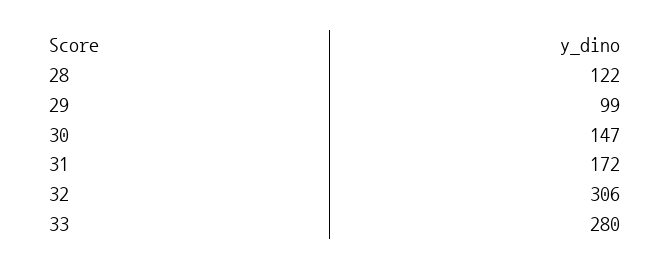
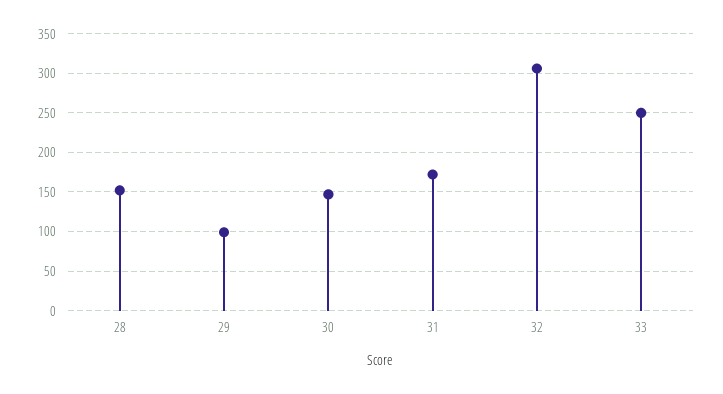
28: 122 -> 150
33: 280 -> 250

